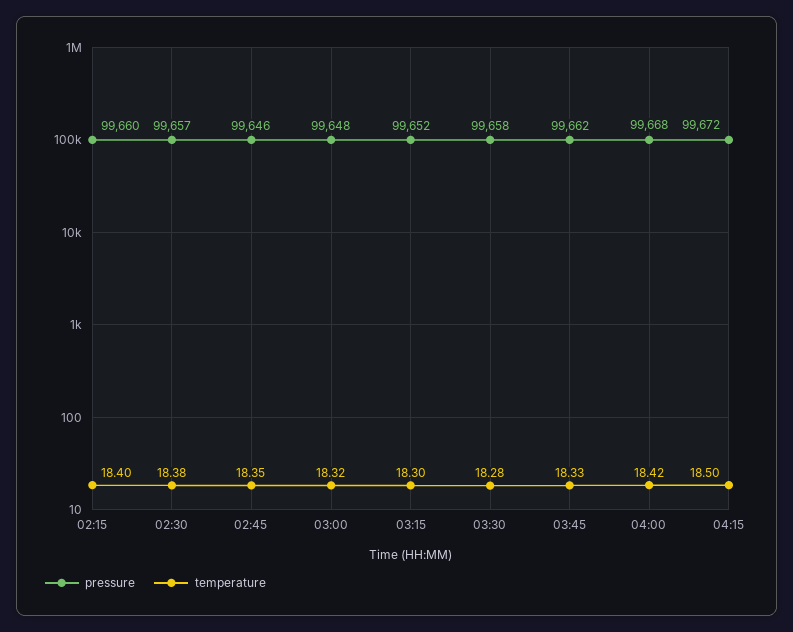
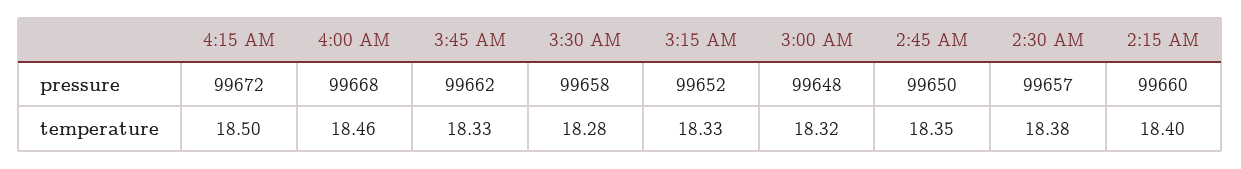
pressure, 02:45: 99646 -> 99650
temperature, 03:15: 18.3 -> 18.33
temperature, 04:00: 18.42 -> 18.46

